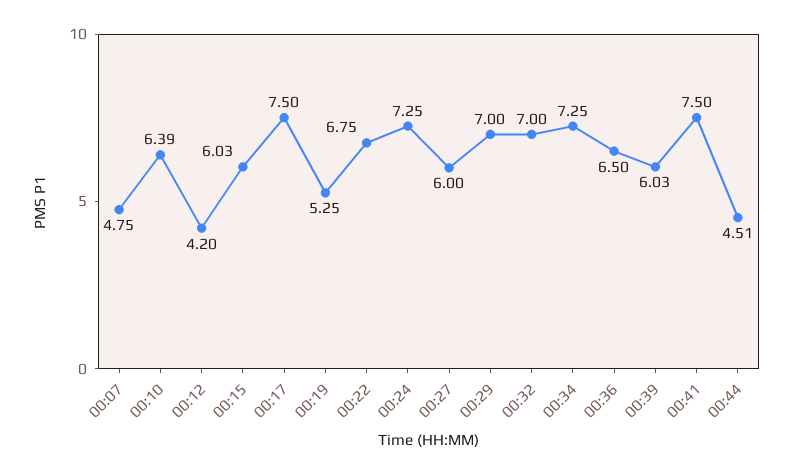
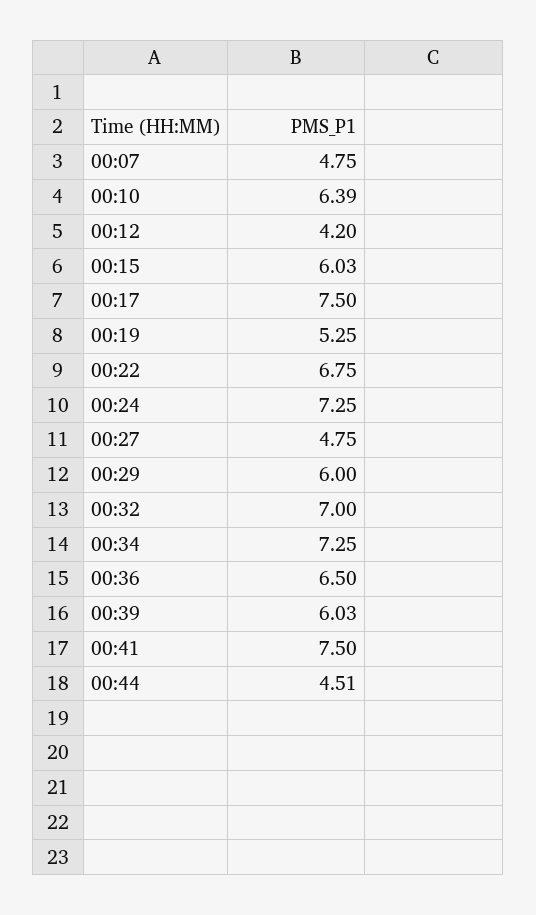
00:27: 6 -> 4.75
00:29: 7 -> 6

